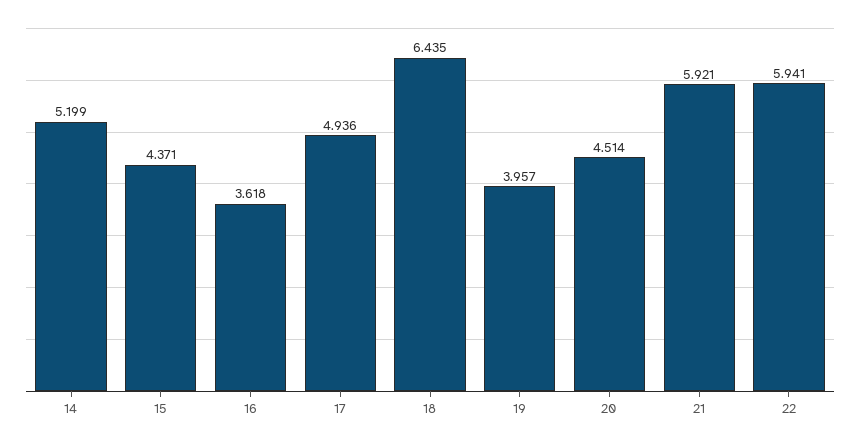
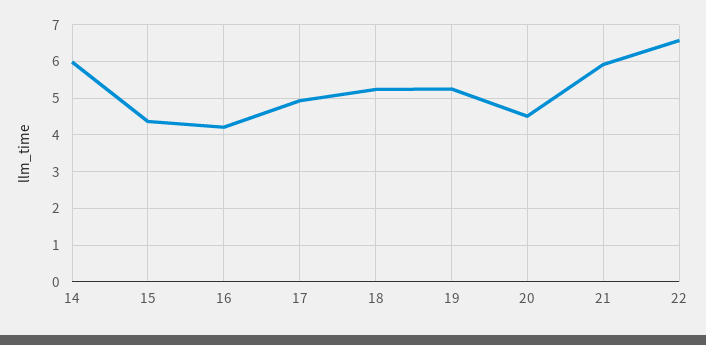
14: 5.199 -> 6
16: 3.618 -> 4.2
18: 6.435 -> 5.2
19: 3.957 -> 5.2
22: 5.941 -> 6.6

